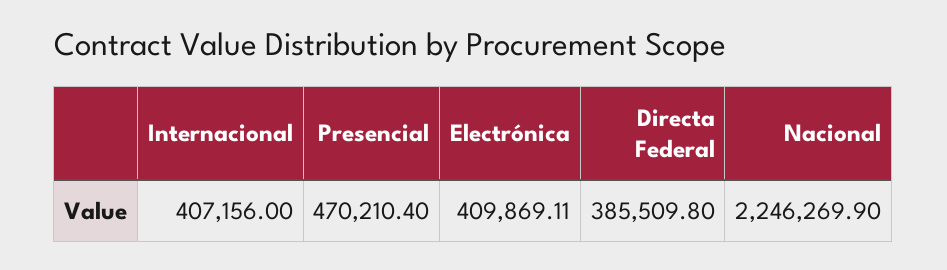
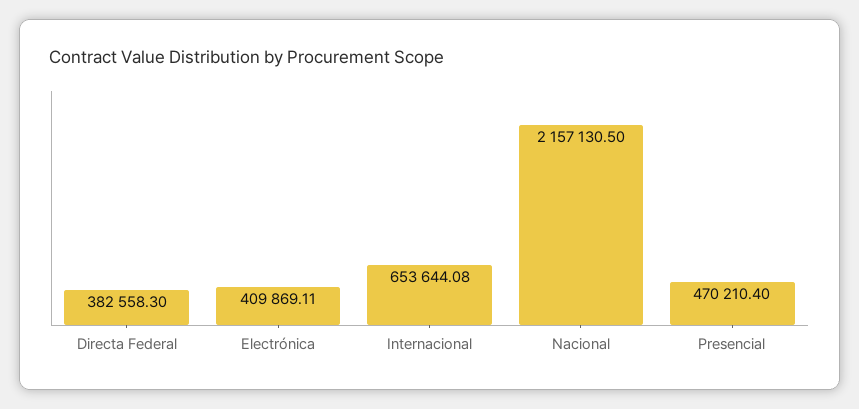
Internacional: 407156 -> 653644.08
Directa Federal: 385509.8 -> 382558.3
Nacional: 2246269.9 -> 2157130.5

